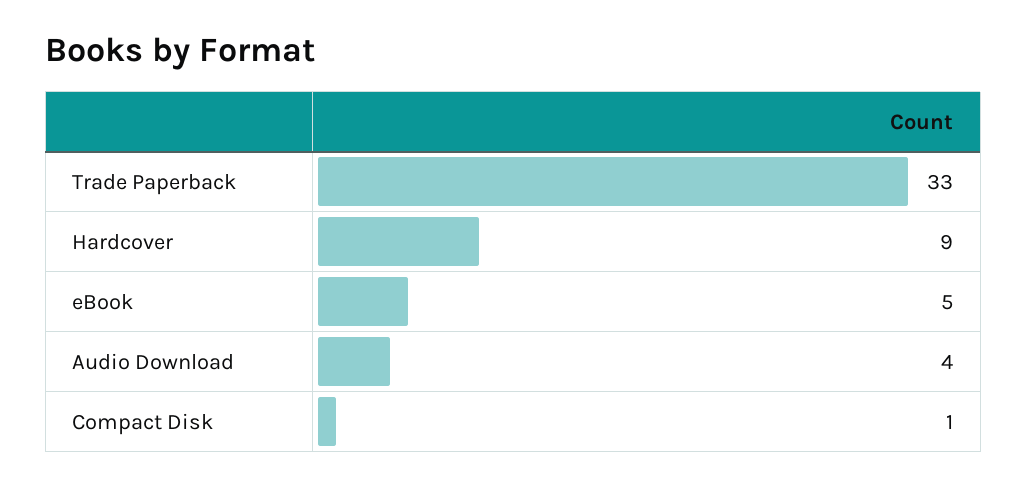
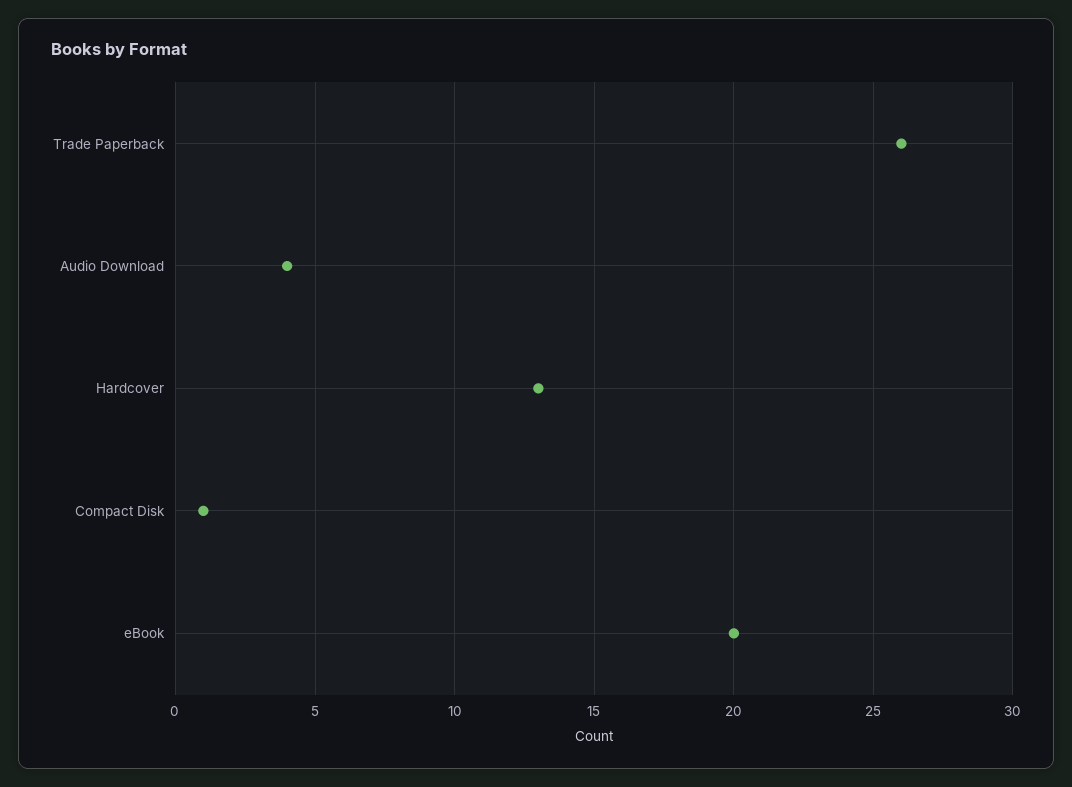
Trade Paperback: 33 -> 26
Hardcover: 9 -> 13
eBook: 5 -> 20

